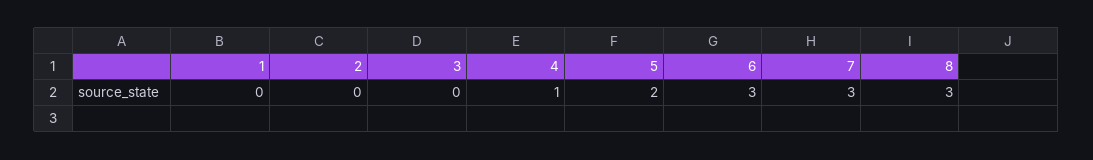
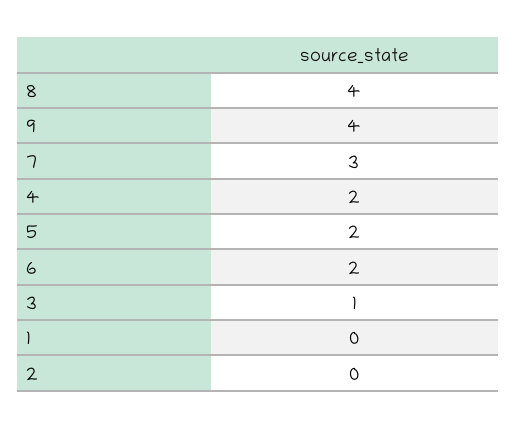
3: 0 -> 1
4: 1 -> 2
6: 3 -> 2
8: 3 -> 4
9: none -> 4

